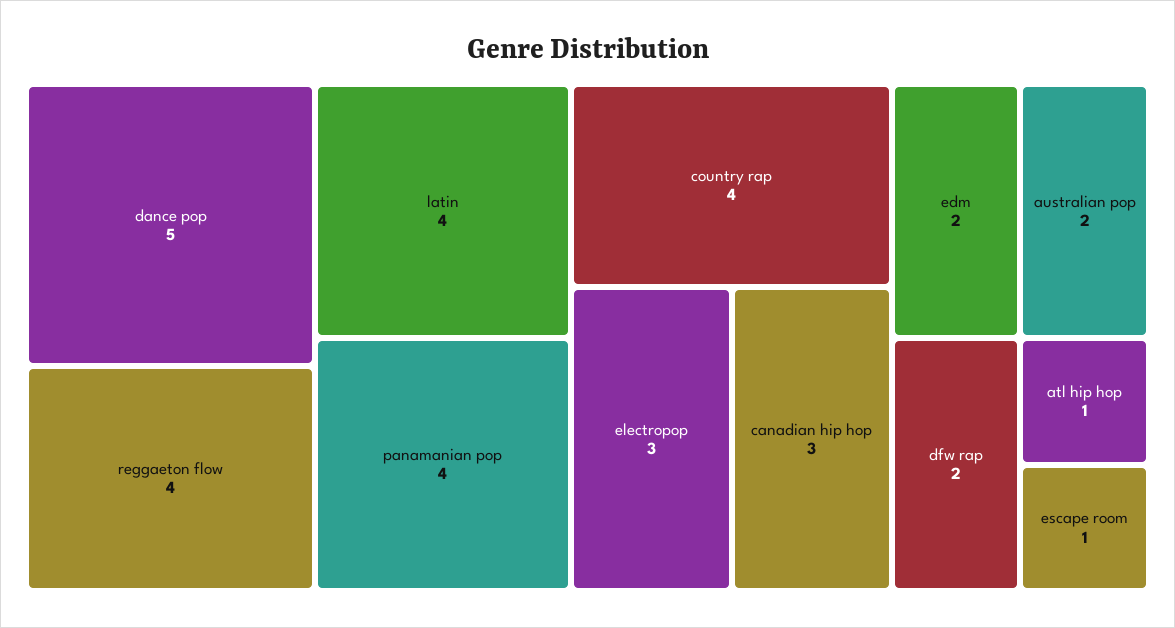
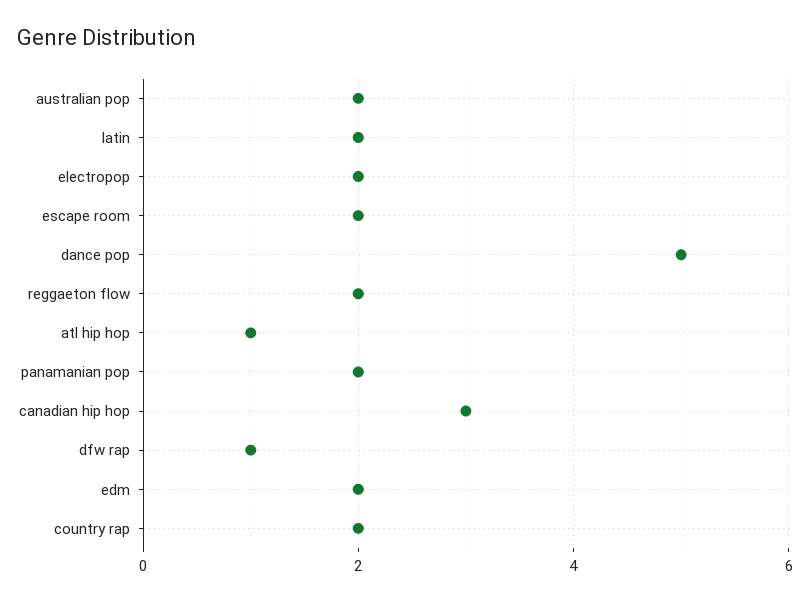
reggaeton flow: 4 -> 2
latin: 4 -> 2
panamanian pop: 4 -> 2
country rap: 4 -> 2
electropop: 3 -> 2
dfw rap: 2 -> 1
escape room: 1 -> 2

